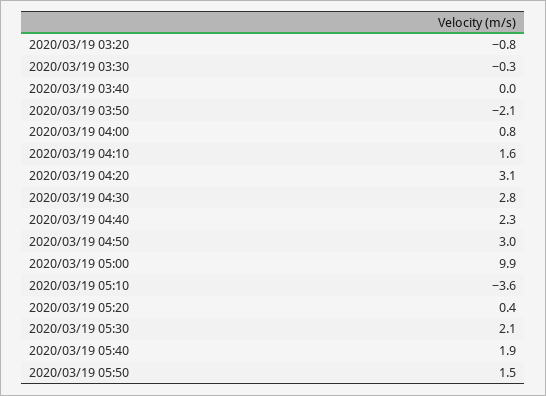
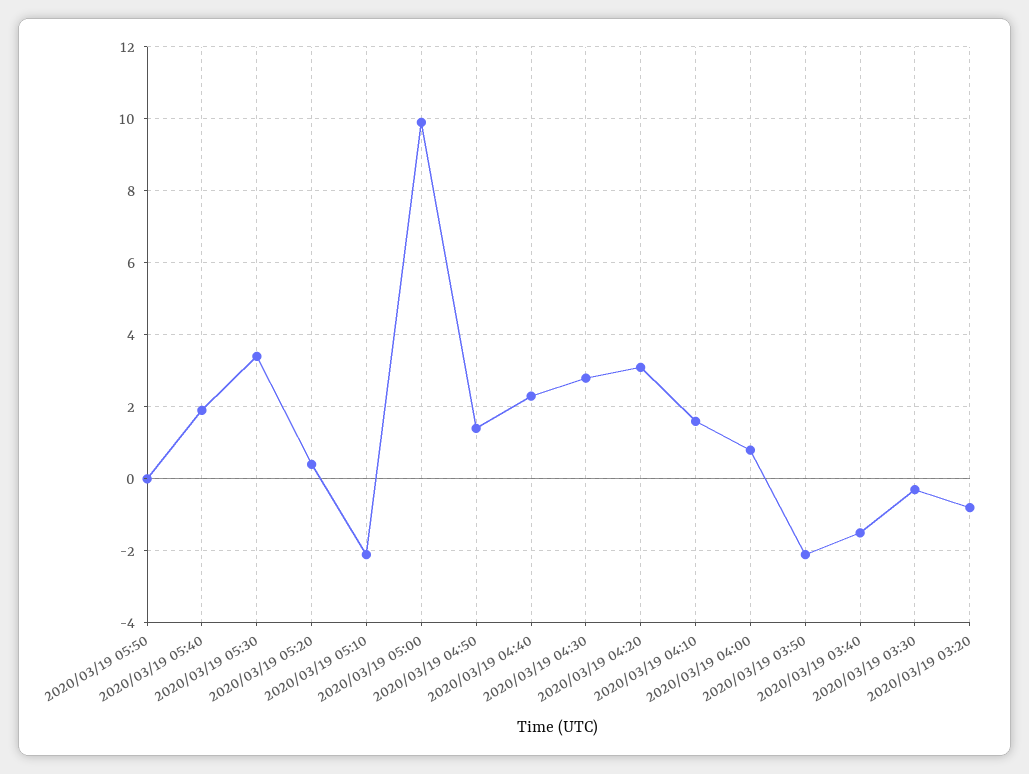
2020/03/19 03:40: 0 -> -1.5
2020/03/19 04:50: 3 -> 1.5
2020/03/19 05:10: -3.6 -> -2
2020/03/19 05:30: 2.1 -> 3.5
2020/03/19 05:50: 1.5 -> 0

